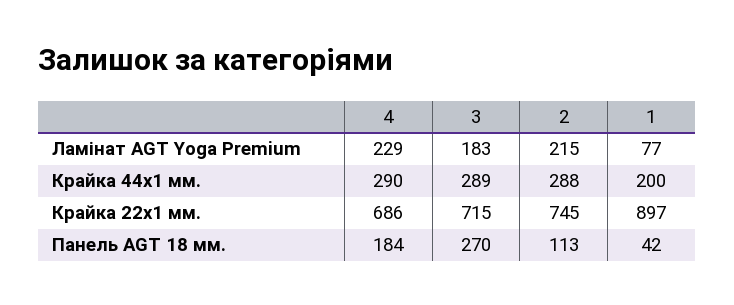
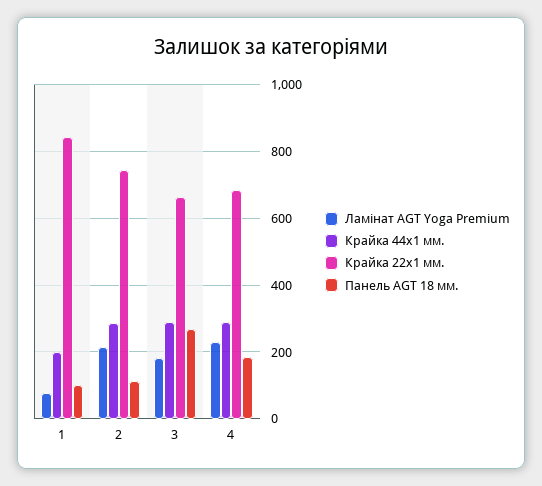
Крайка 22x1 мм., 3: 715 -> 660
Крайка 22x1 мм., 1: 897 -> 840
Панель AGT 18 мм., 1: 42 -> 100

